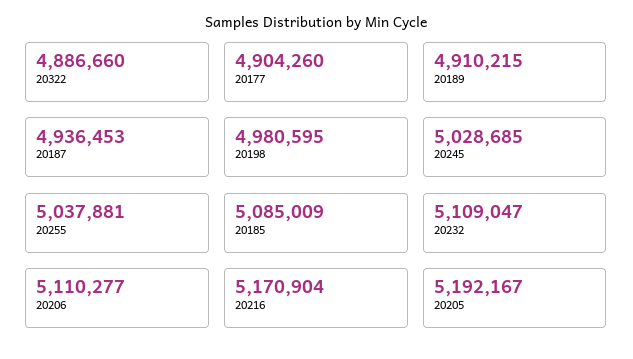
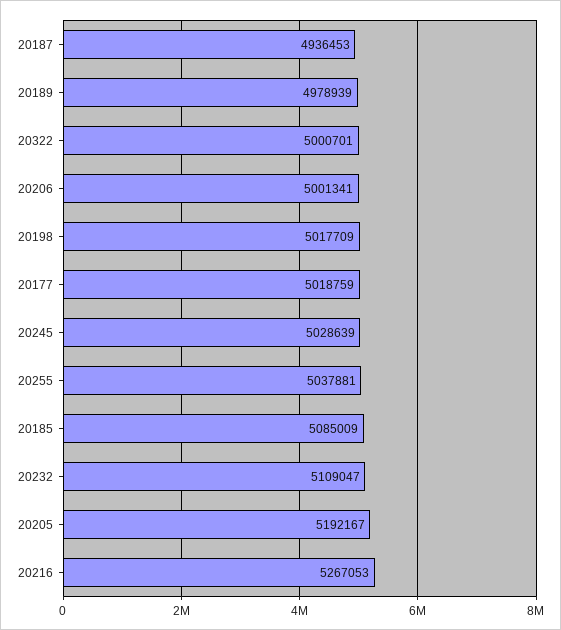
20322: 4886660 -> 5000701
20177: 4904260 -> 5018759
20189: 4910215 -> 4978939
20198: 4980595 -> 5017709
20245: 5028685 -> 5028639
20206: 5110277 -> 5001341
20216: 5170904 -> 5267053

